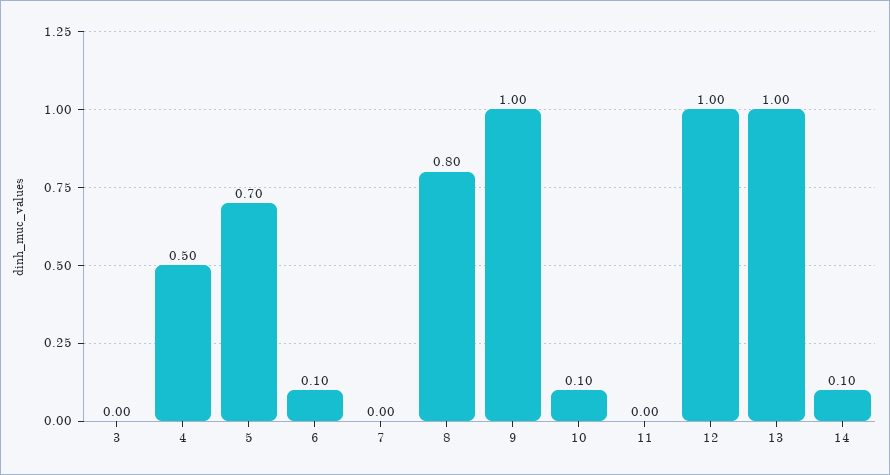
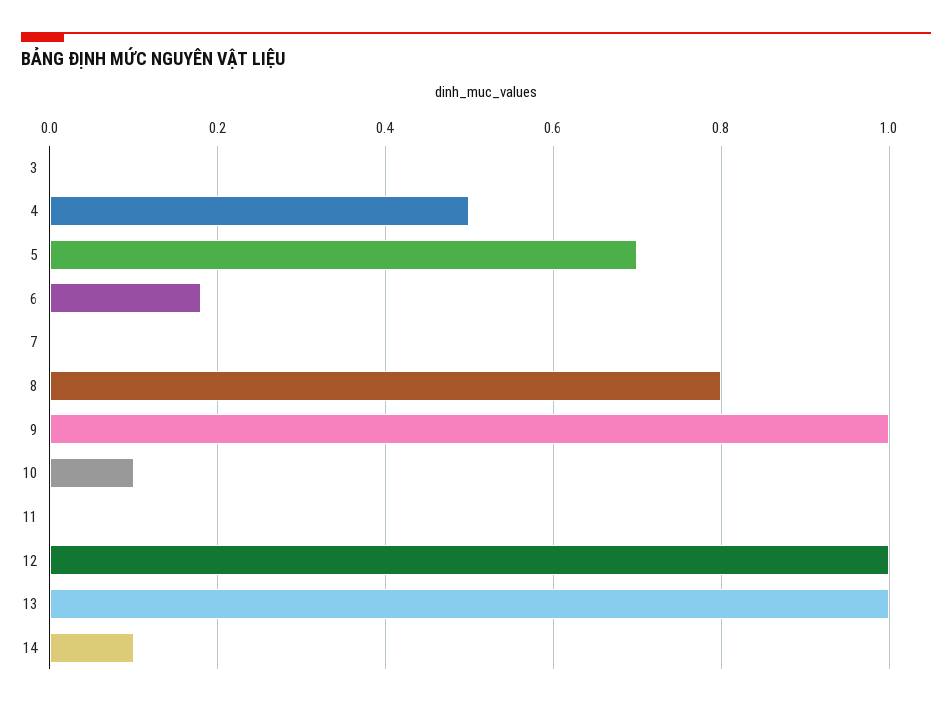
6: 0.1 -> 0.18

